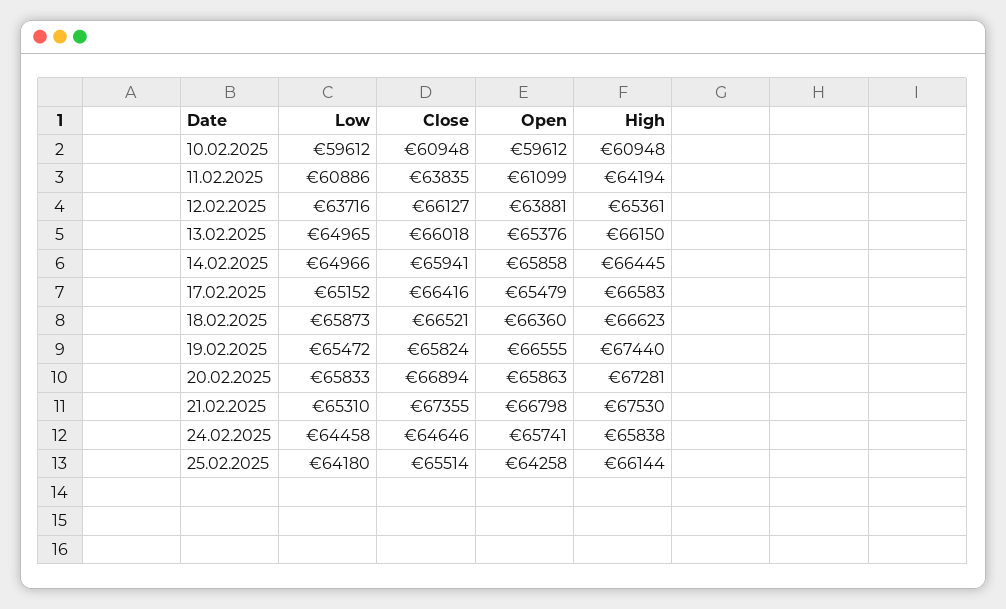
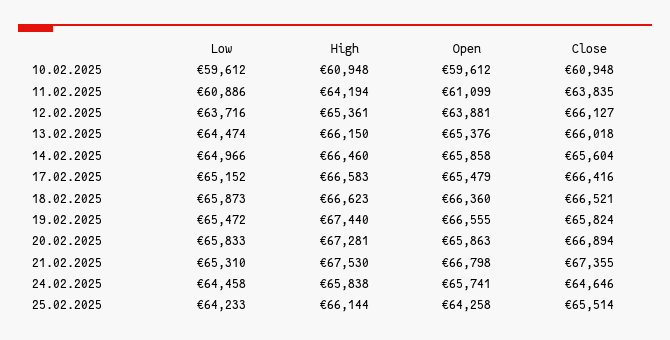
Low, 13.02.2025: 64965 -> 64474
Close, 14.02.2025: 65941 -> 65604
High, 14.02.2025: 66445 -> 66460
Low, 25.02.2025: 64180 -> 64233

